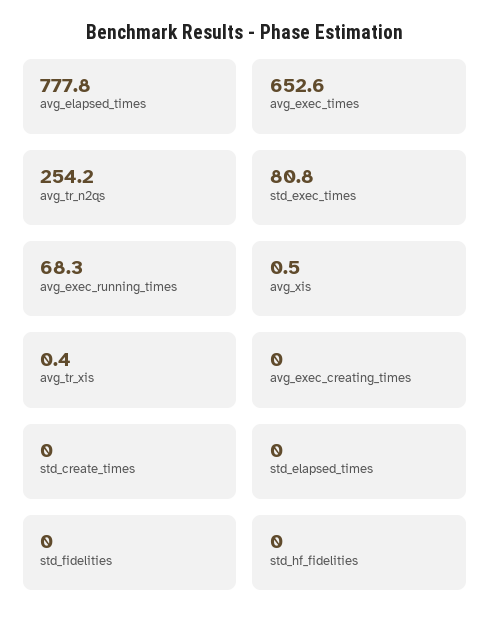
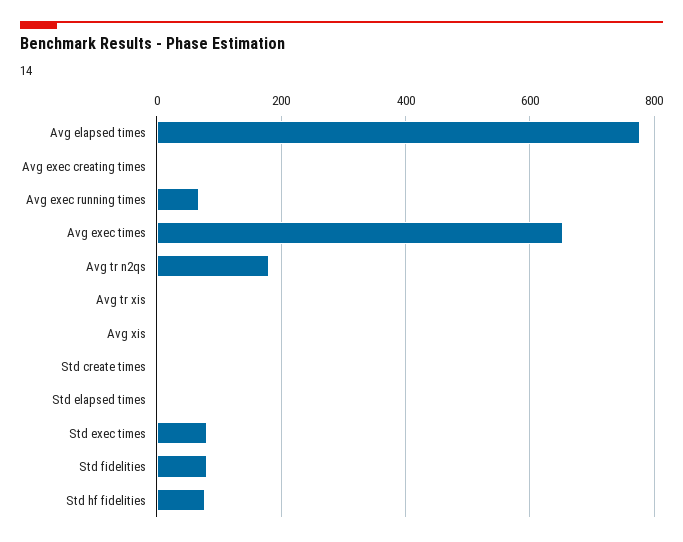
avg_tr_n2qs: 254.2 -> 180
std_fidelities: 0 -> 80
std_hf_fidelities: 0 -> 80

